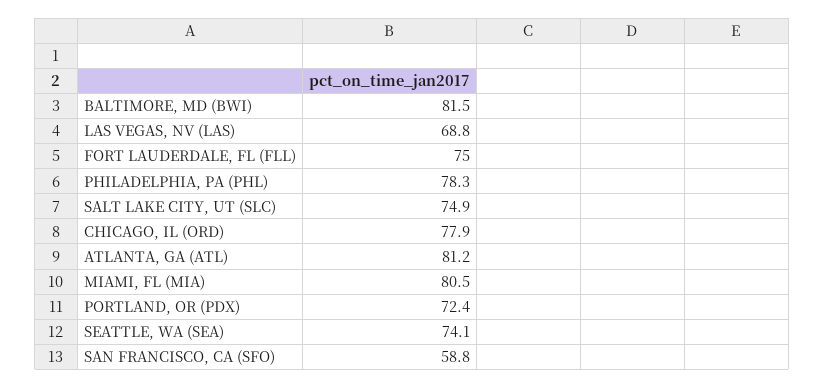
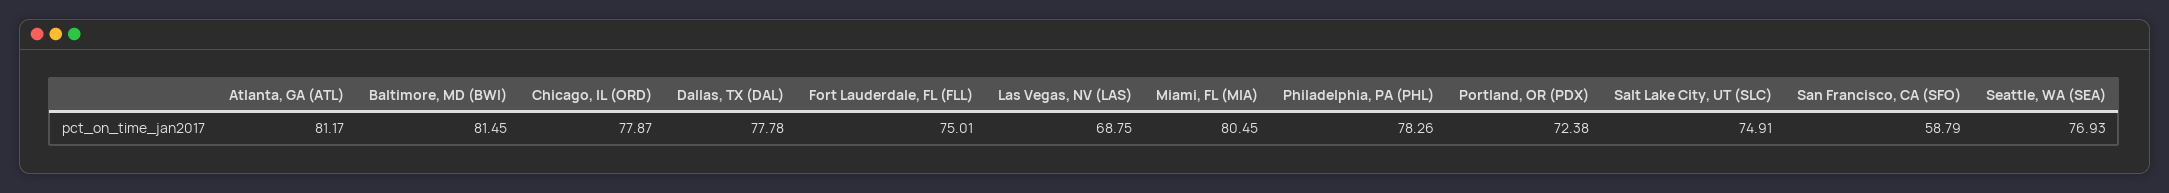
SEATTLE, WA (SEA): 74.1 -> 76.93
Dallas, TX (DAL): none -> 77.78

